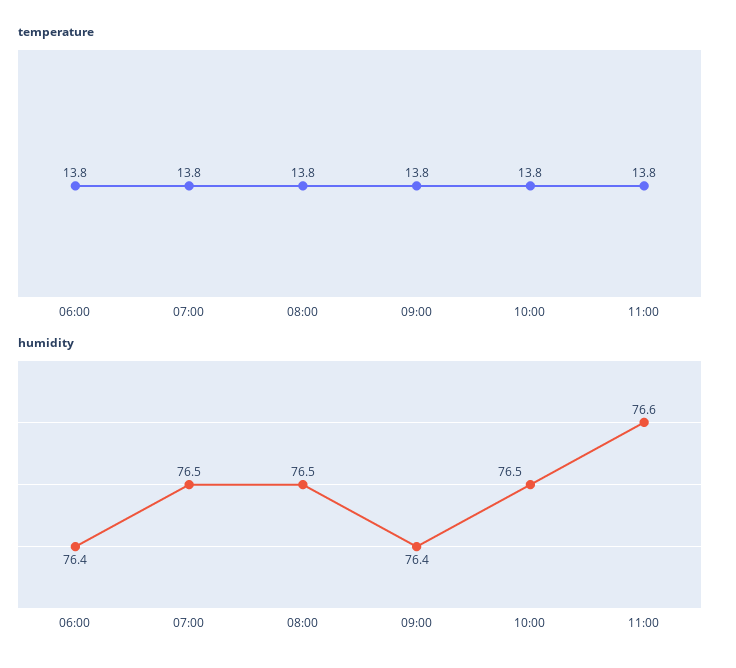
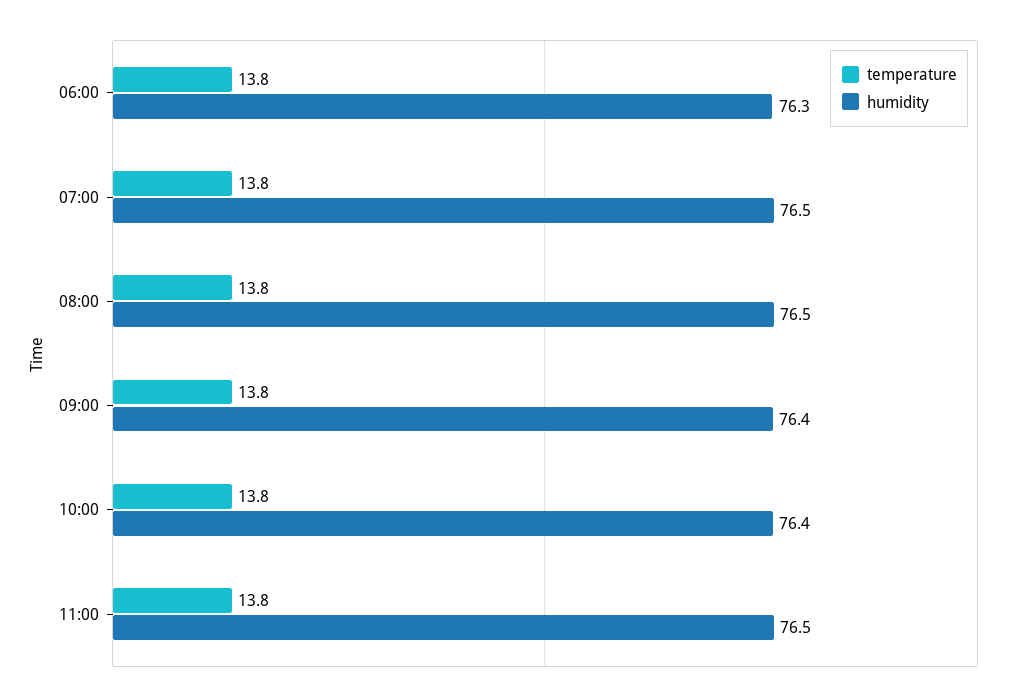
humidity, 06:00: 76.4 -> 76.3
humidity, 10:00: 76.5 -> 76.4
humidity, 11:00: 76.6 -> 76.5

